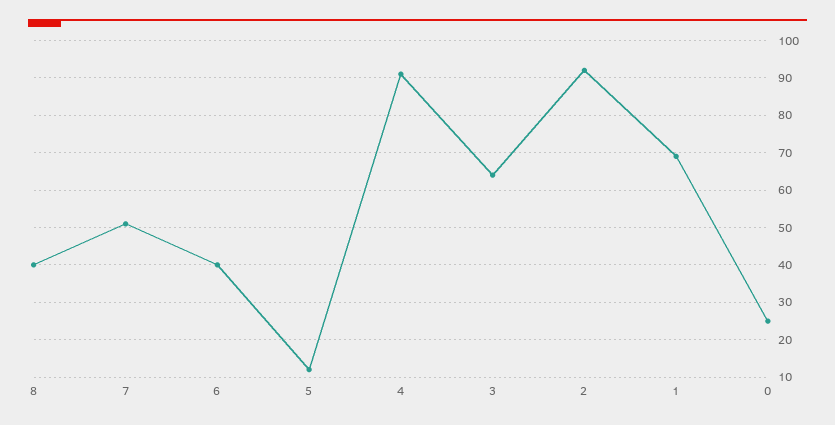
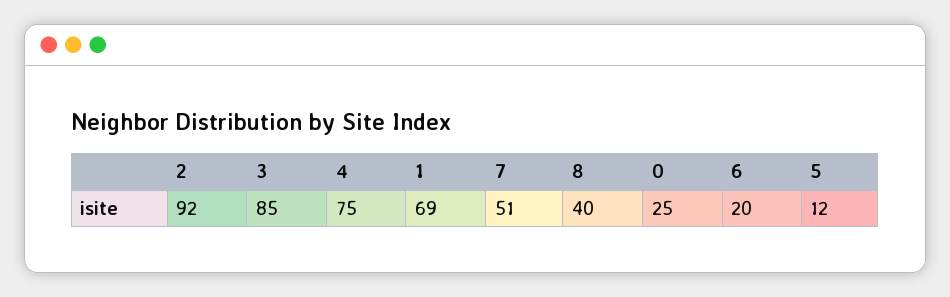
6: 40 -> 20
4: 90 -> 75
3: 65 -> 85

